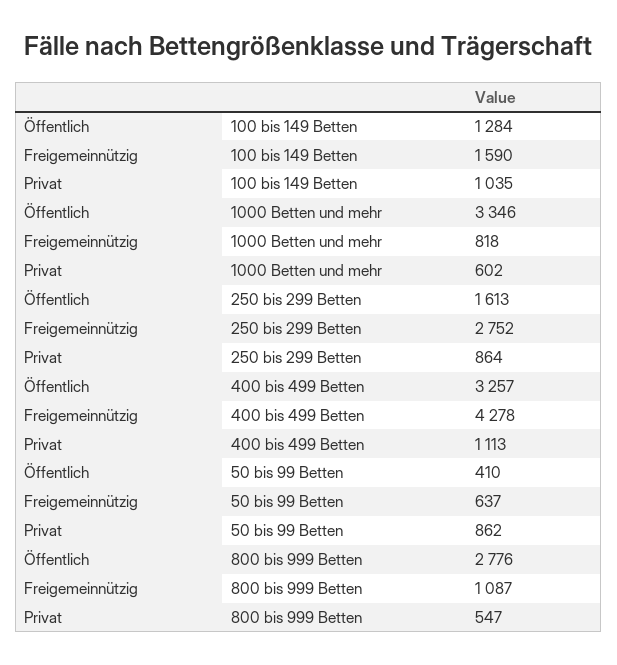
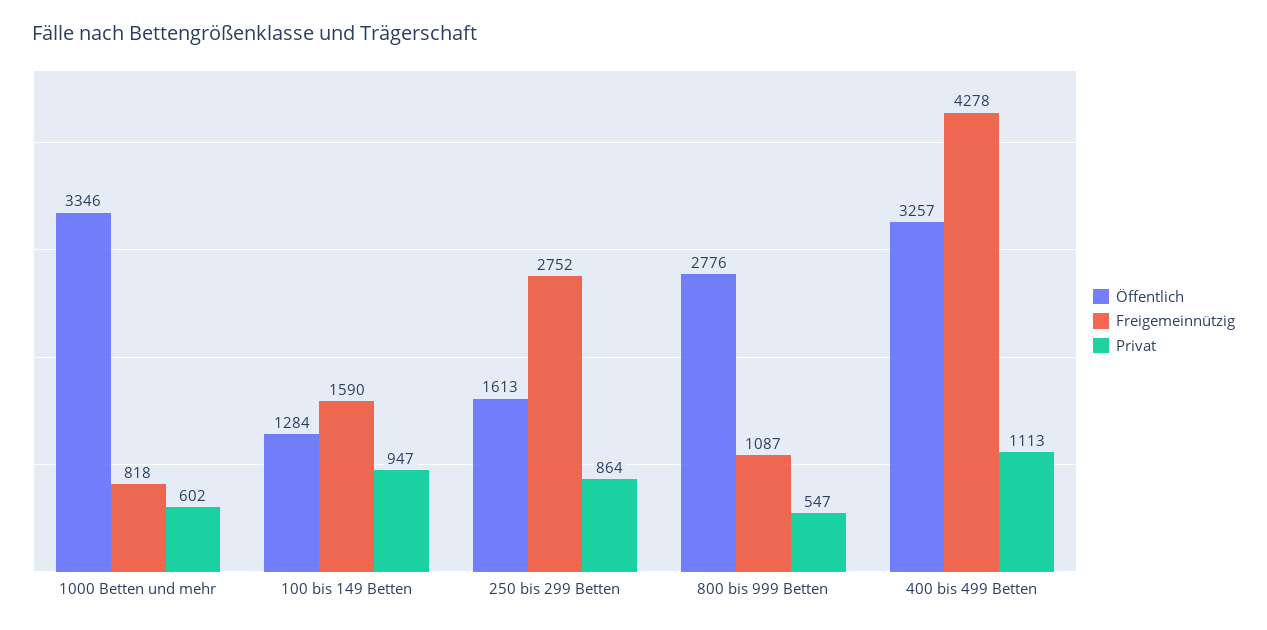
Privat, 100 bis 149 Betten: 1035 -> 947
Öffentlich, 50 bis 99 Betten: 410 -> none
Freigemeinnützig, 50 bis 99 Betten: 637 -> none
Privat, 50 bis 99 Betten: 862 -> none

